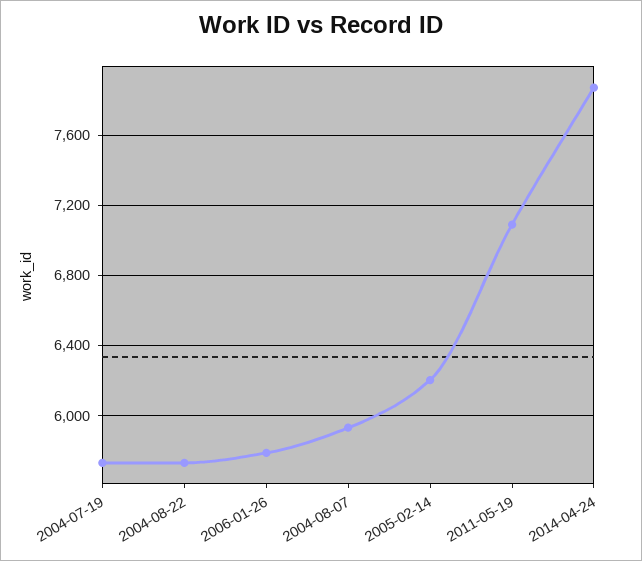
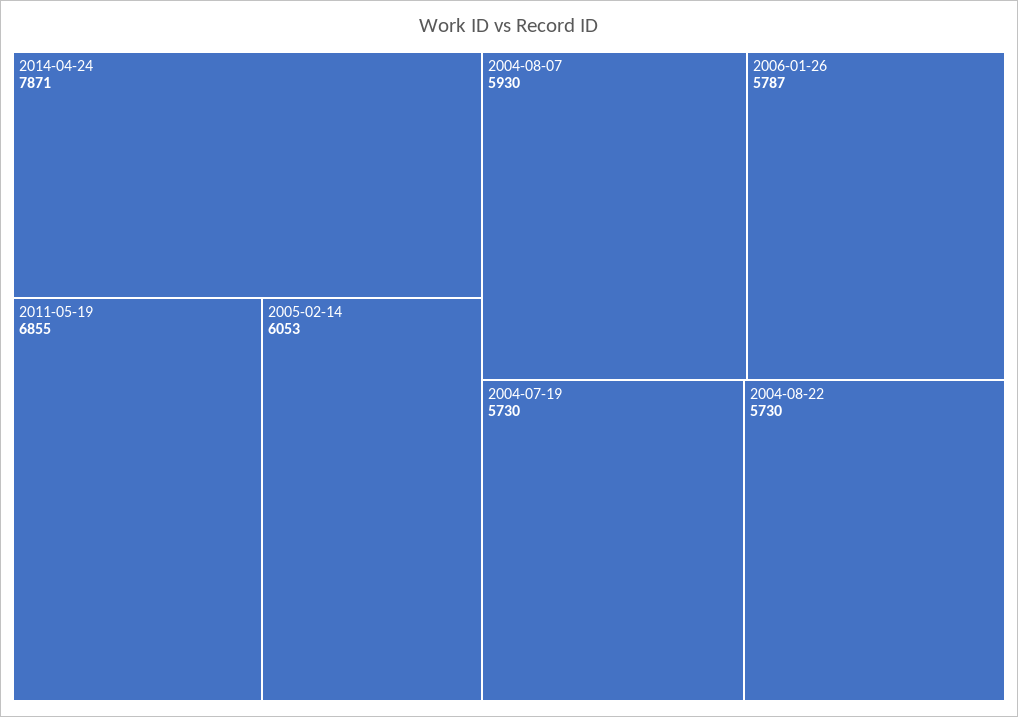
2005-02-14: 6200 -> 6053
2011-05-19: 7100 -> 6855

